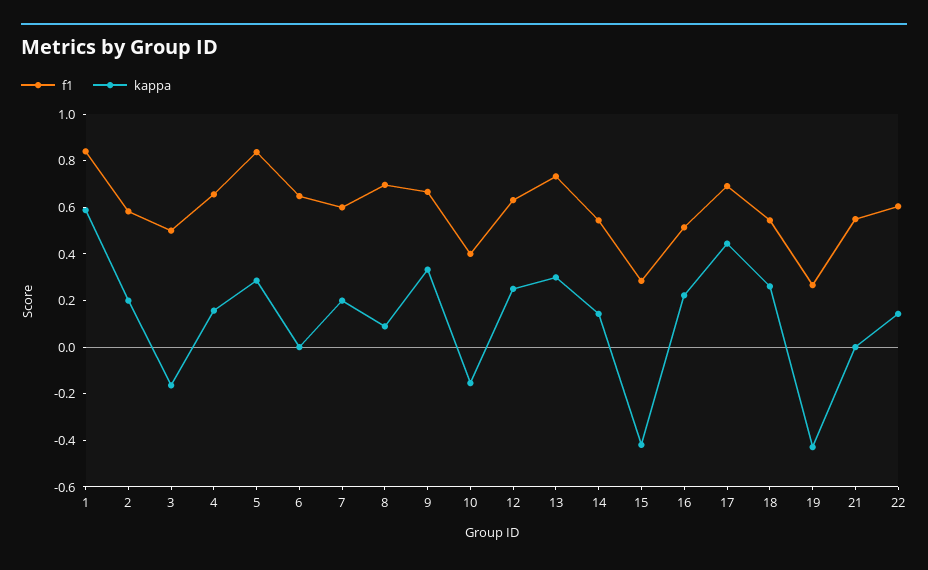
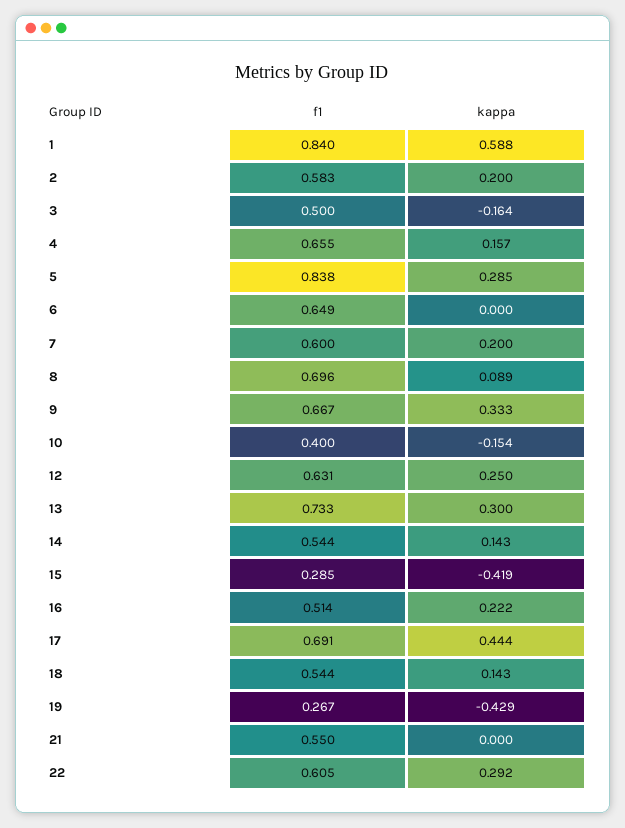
kappa, 18: 0.25 -> 0.143
kappa, 22: 0.15 -> 0.292

